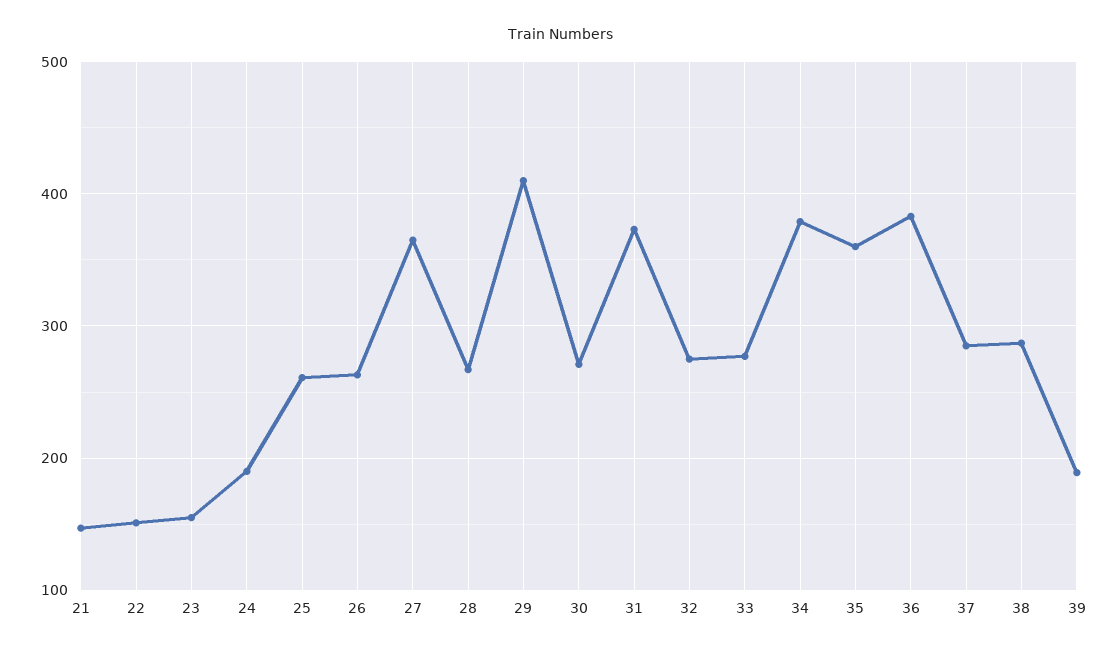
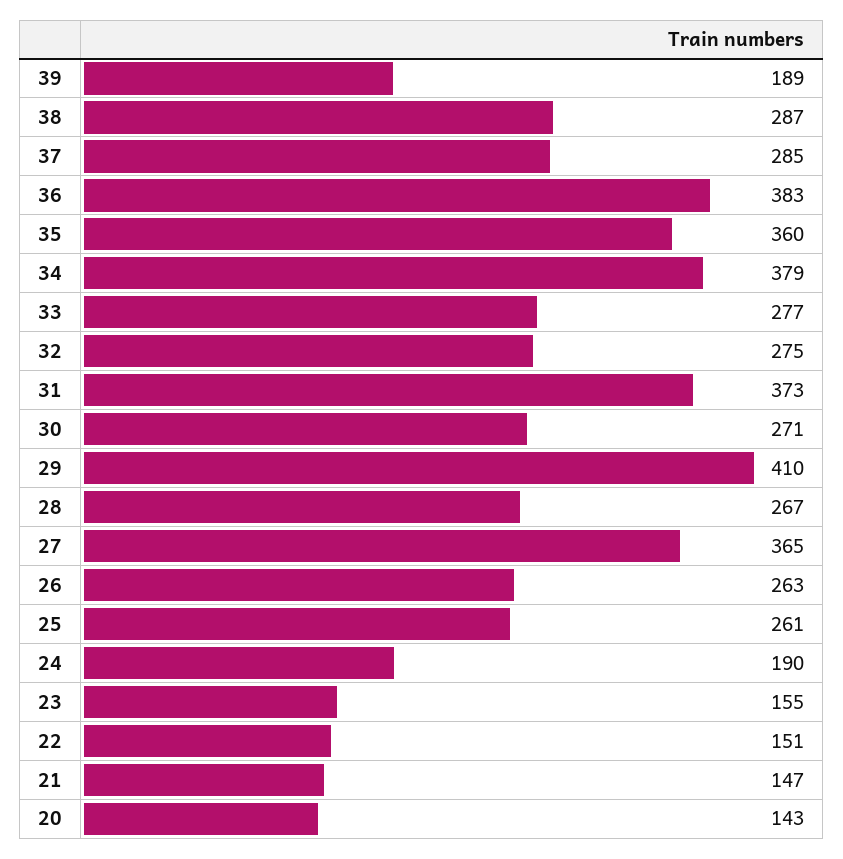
20: none -> 143

